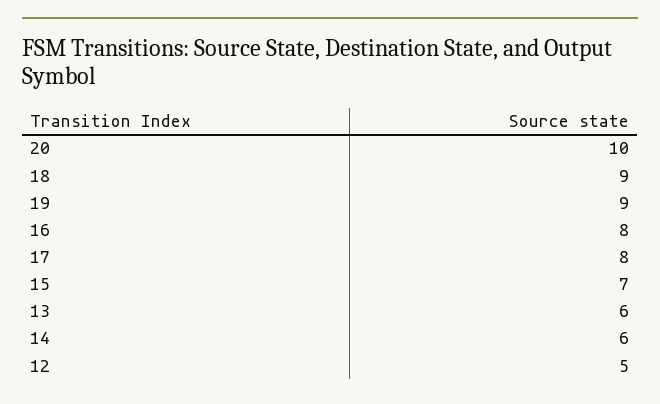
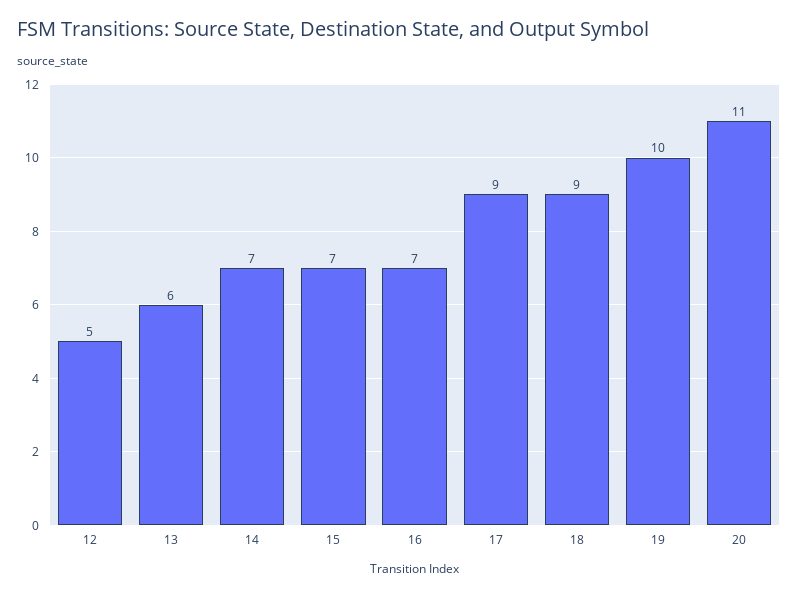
20: 10 -> 11
19: 9 -> 10
16: 8 -> 7
17: 8 -> 9
14: 6 -> 7

